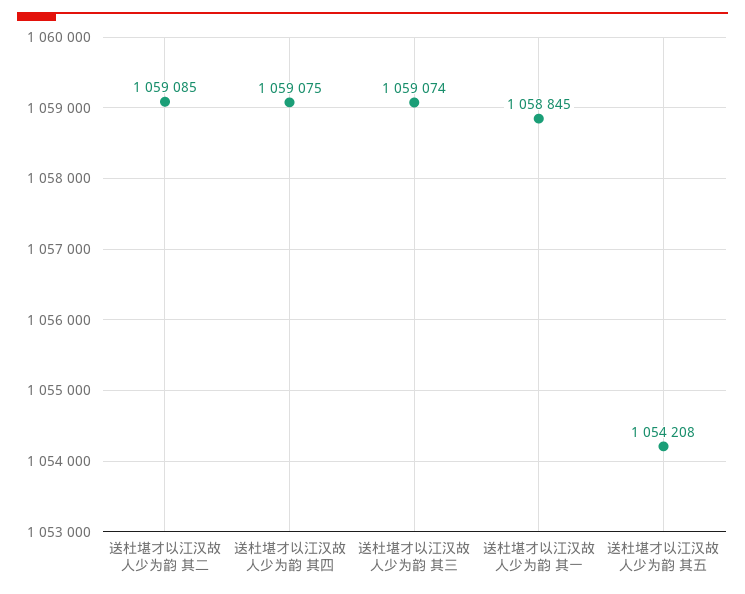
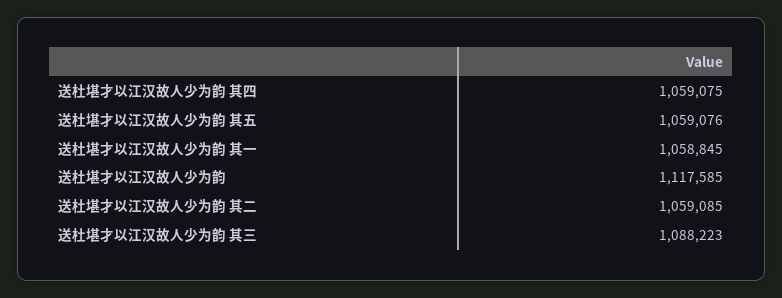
送杜堪才以江汉故人少为韵 其三: 1059074 -> 1088223
送杜堪才以江汉故人少为韵 其五: 1054208 -> 1059076
送杜堪才以江汉故人少为韵: none -> 1117585

